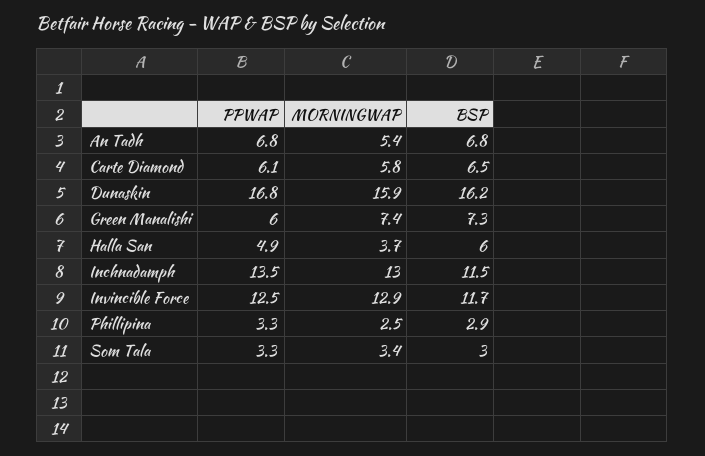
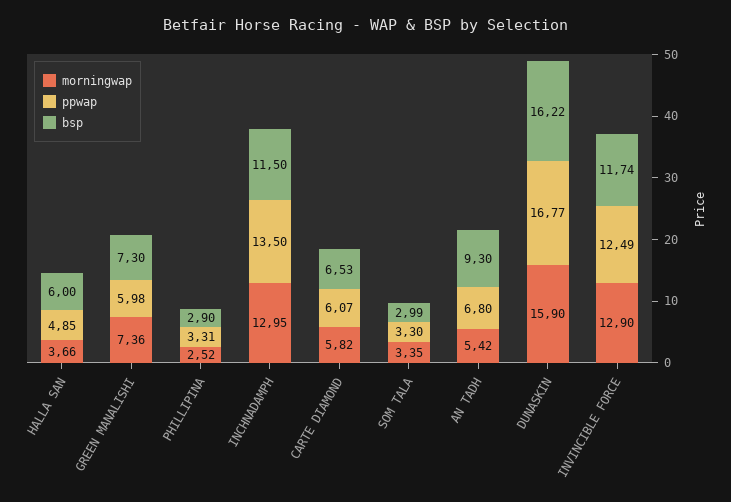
BSP, An Tadh: 6.8 -> 9.3

